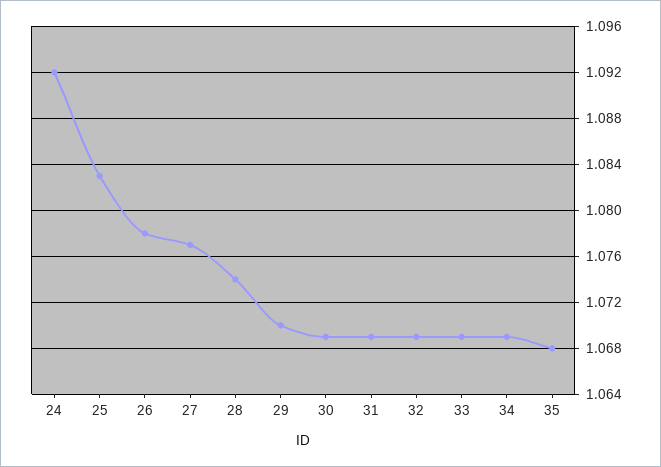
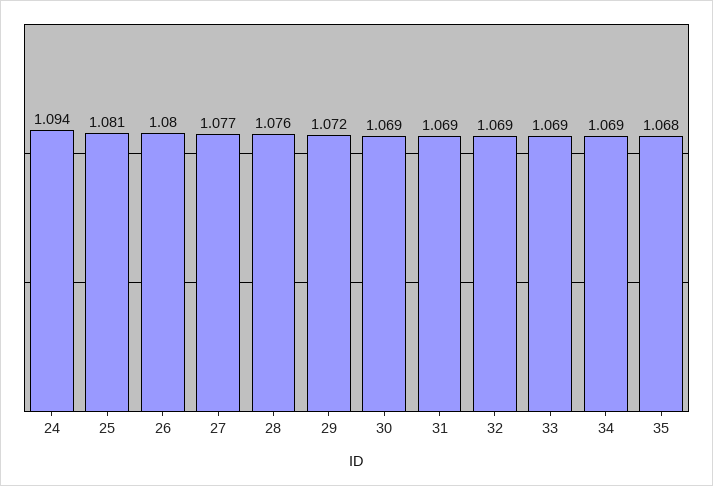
24: 1.092 -> 1.094
25: 1.083 -> 1.081
26: 1.078 -> 1.08
28: 1.074 -> 1.076
29: 1.07 -> 1.072

